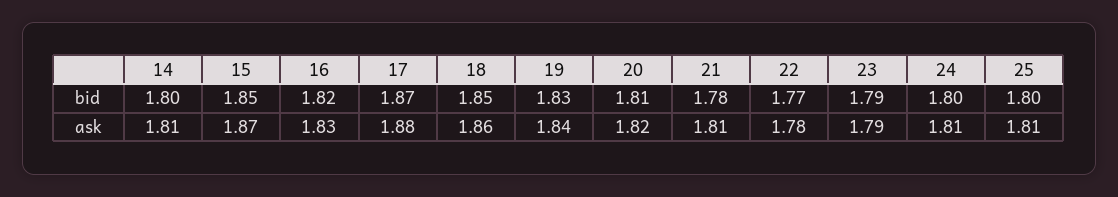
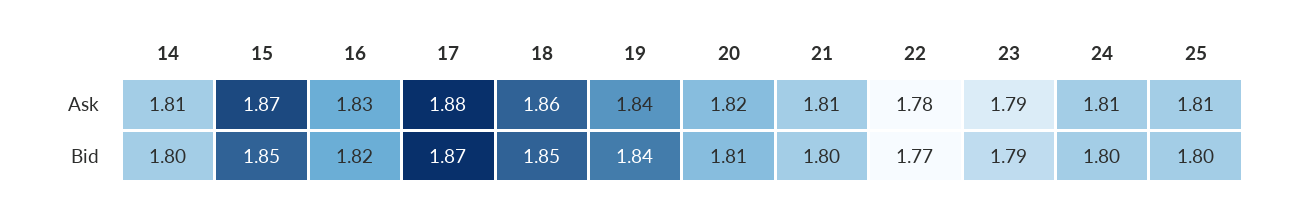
19, bid: 1.83 -> 1.84
21, bid: 1.78 -> 1.8

